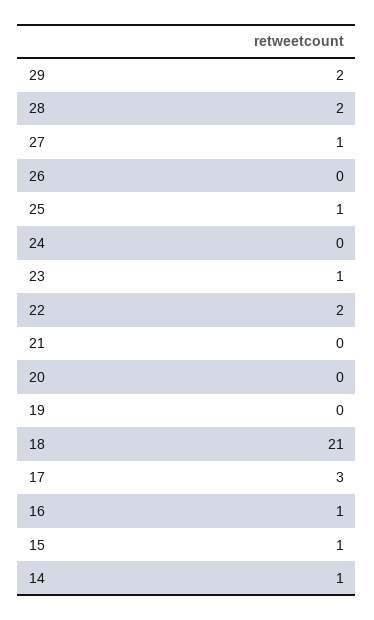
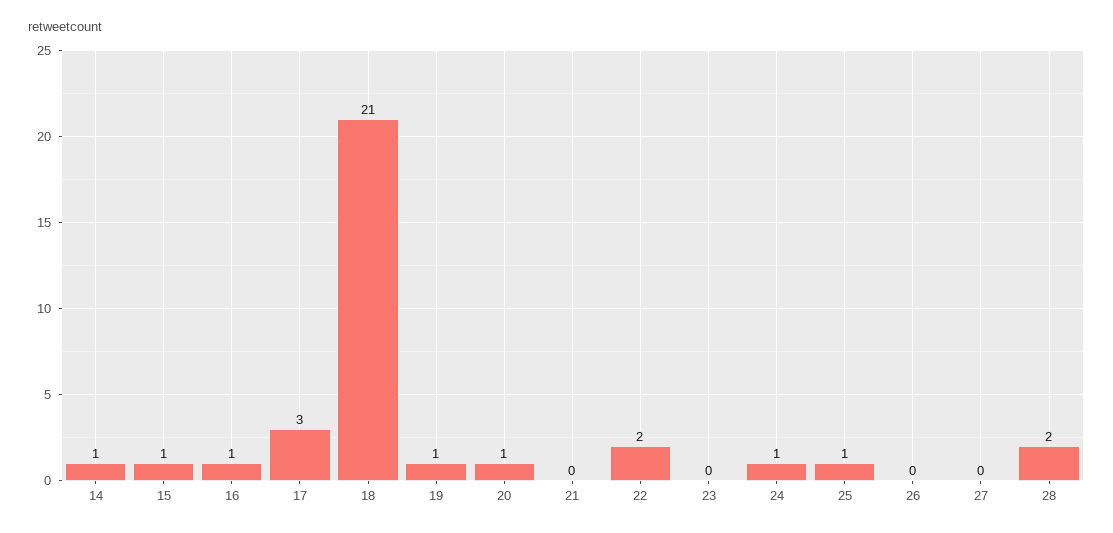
29: 2 -> none
27: 1 -> 0
24: 0 -> 1
23: 1 -> 0
20: 0 -> 1
19: 0 -> 1

